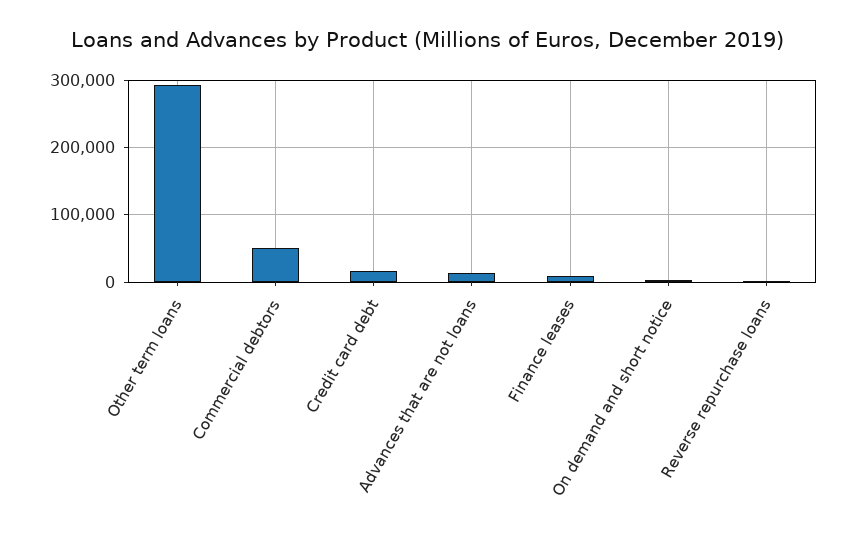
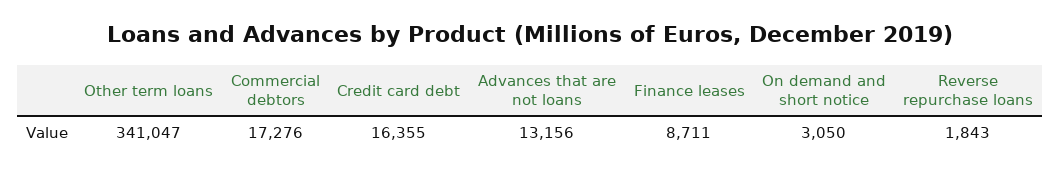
Other term loans: 290000 -> 341047
Commercial debtors: 50000 -> 17276

